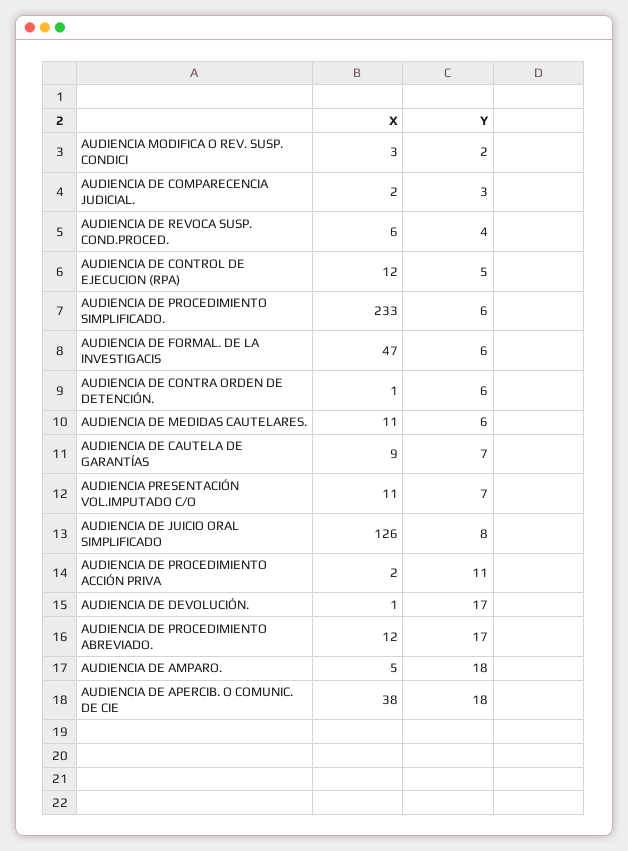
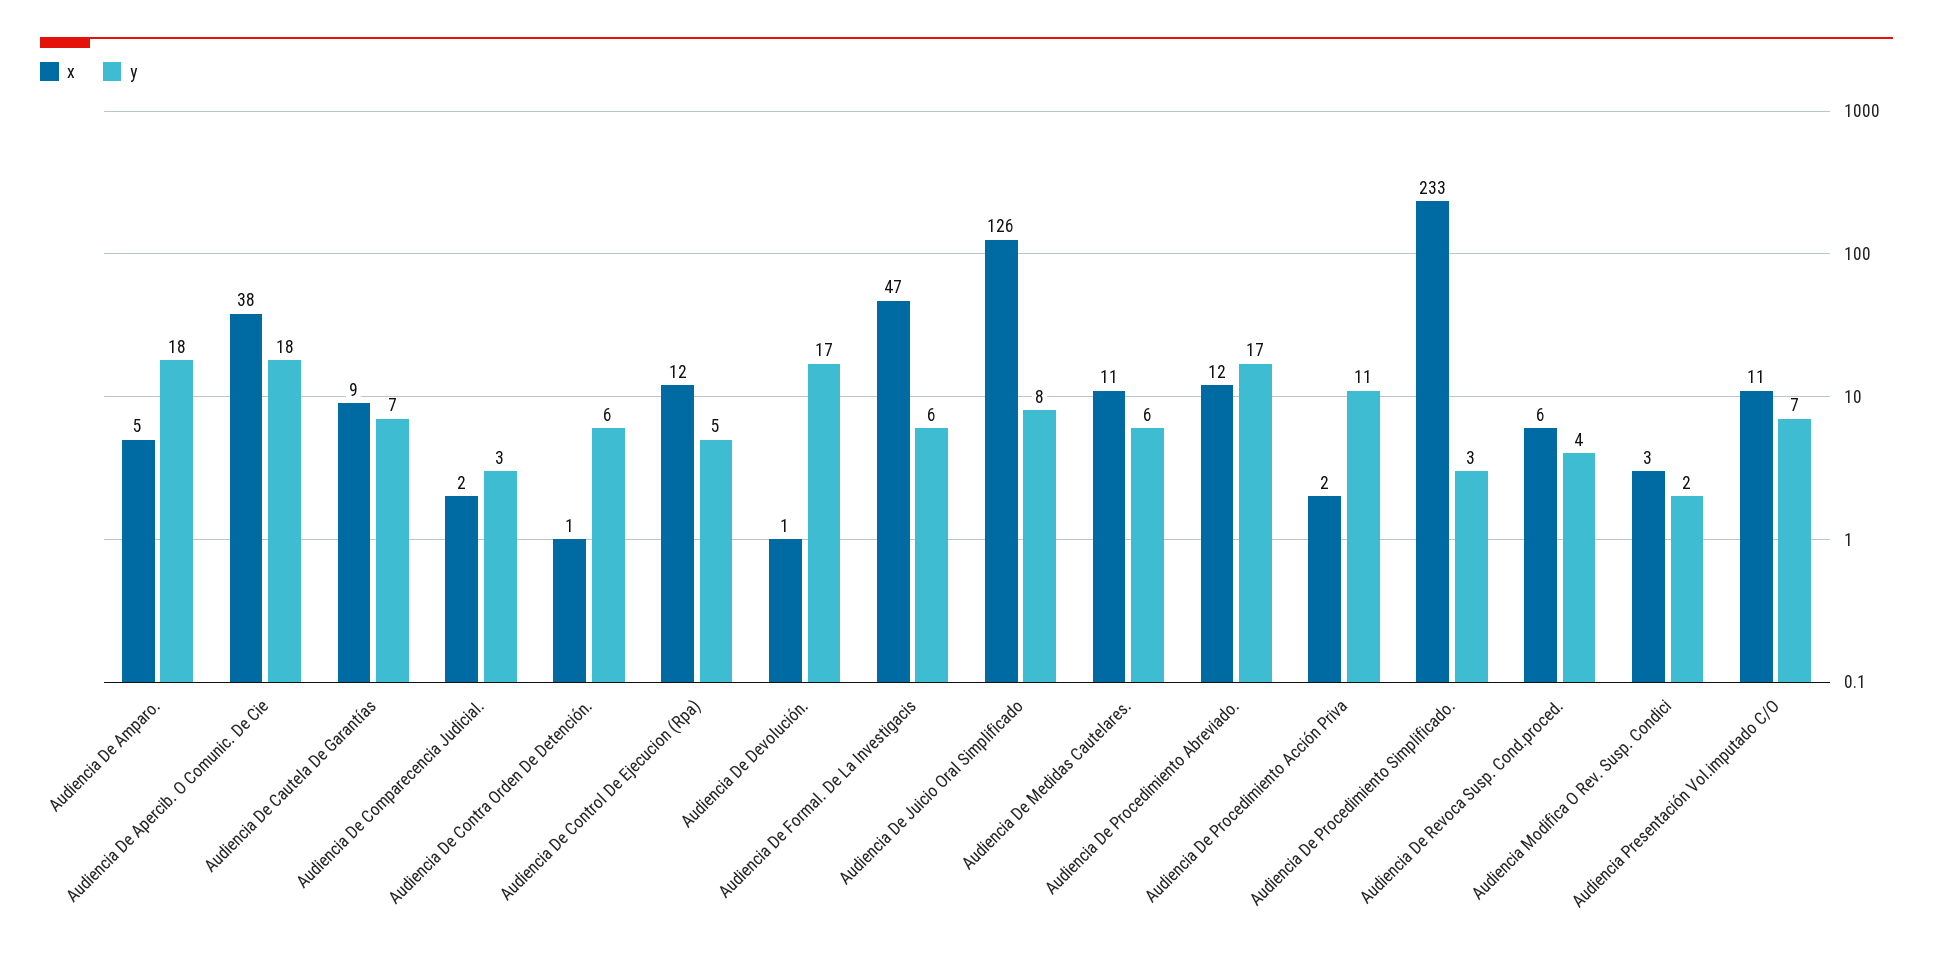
Y, AUDIENCIA DE PROCEDIMIENTO SIMPLIFICADO.: 6 -> 3

